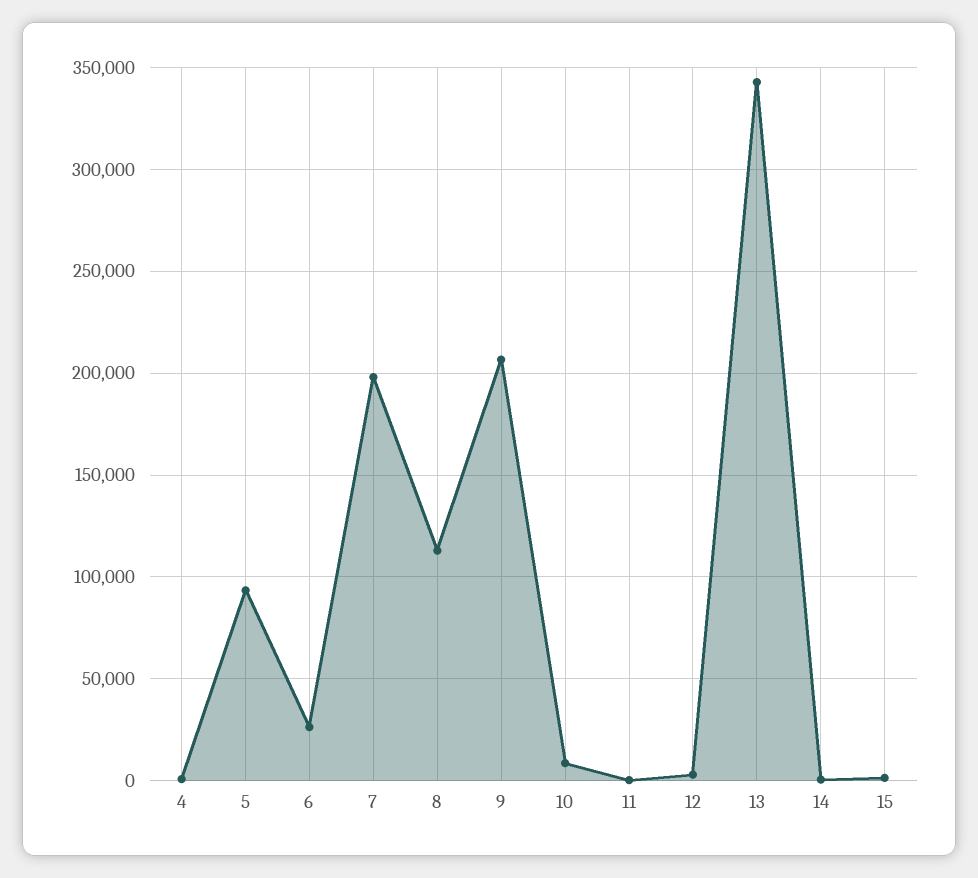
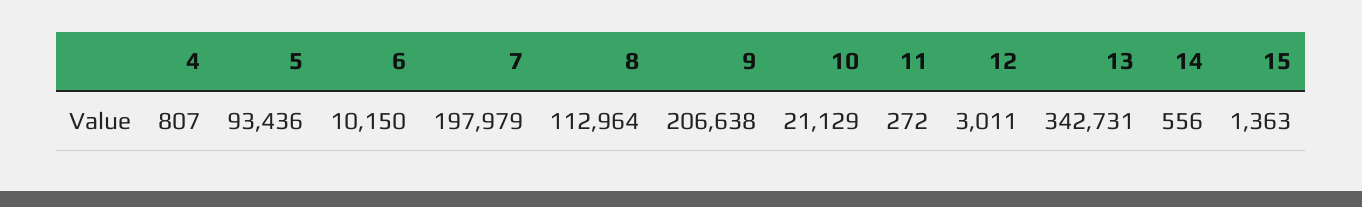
6: 25000 -> 10150
10: 10000 -> 21129

